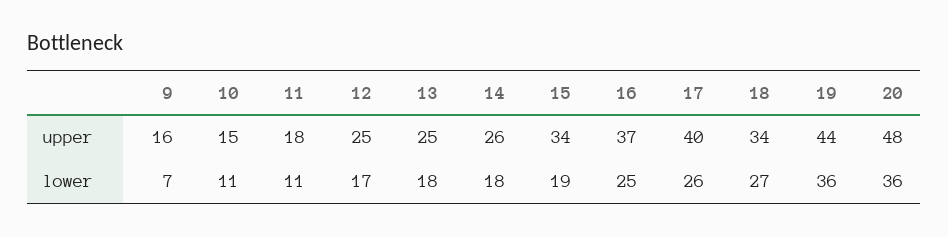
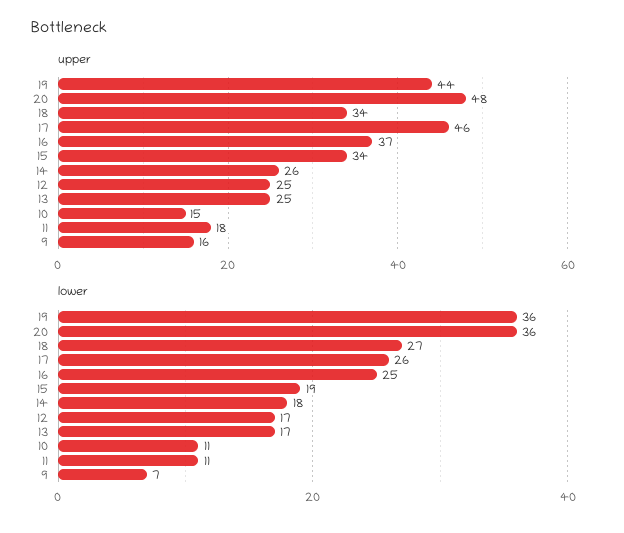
upper, 17: 40 -> 46
lower, 13: 18 -> 17

